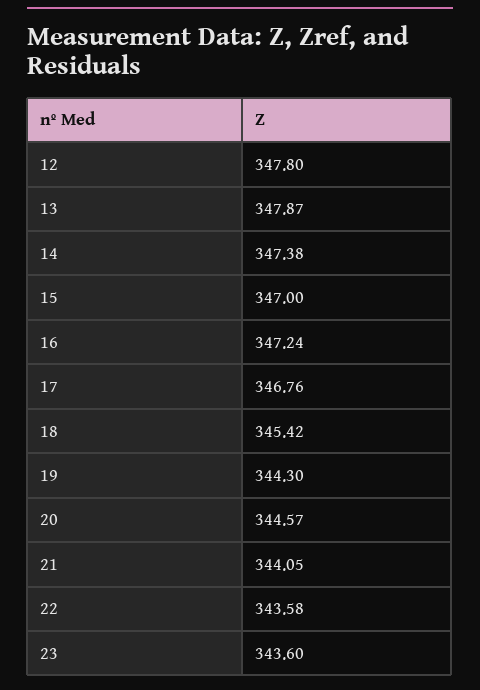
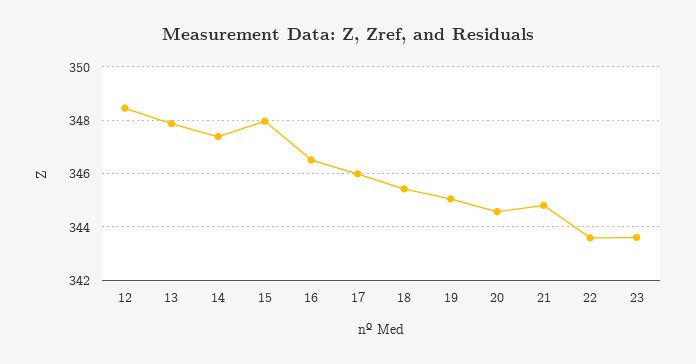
12: 347.8 -> 348.5
15: 347 -> 348
16: 347.24 -> 346.5
17: 346.76 -> 346
19: 344.3 -> 345
21: 344.05 -> 344.75

